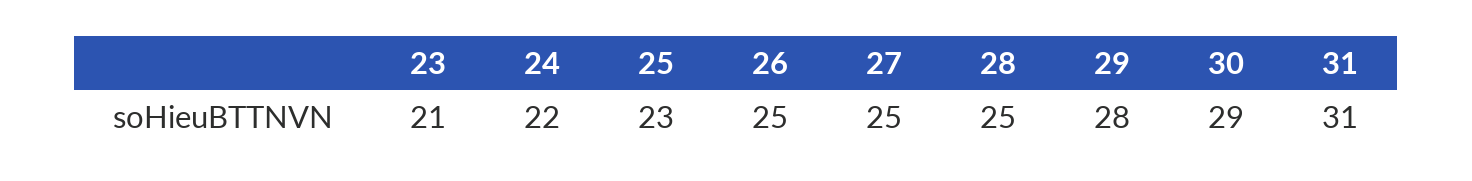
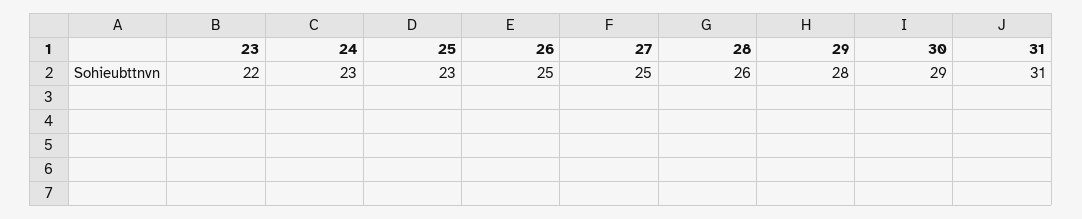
23: 21 -> 22
24: 22 -> 23
28: 25 -> 26

